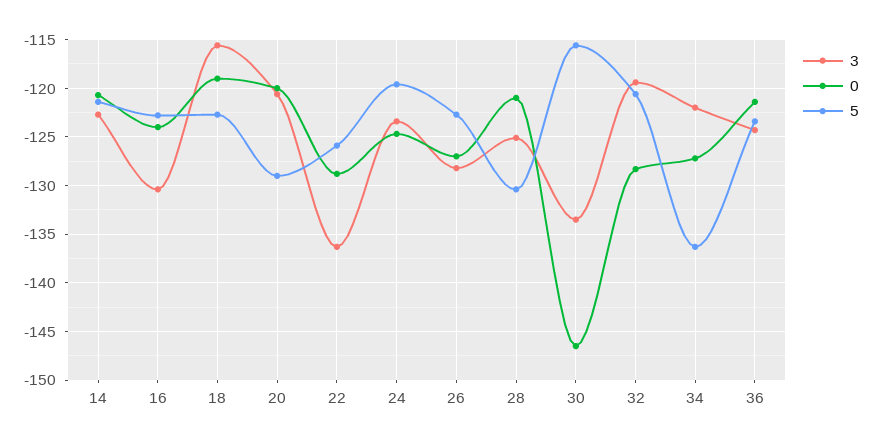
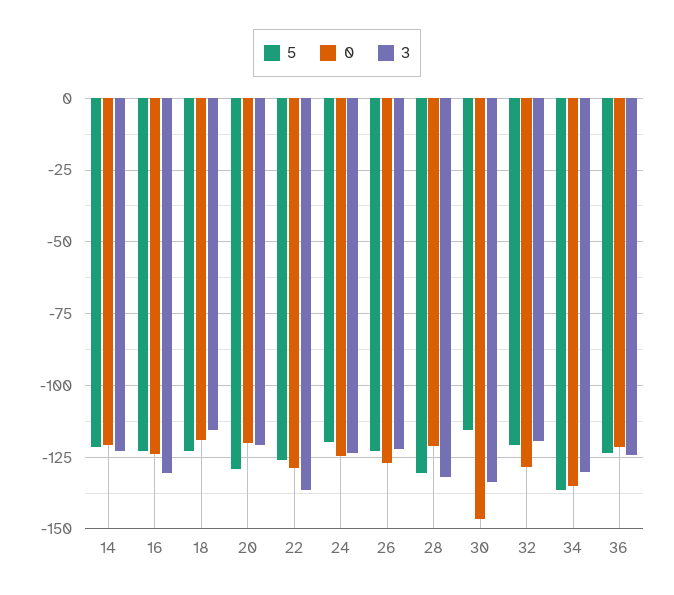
3, 26: -128 -> -122.5
3, 28: -125 -> -132.5
3, 34: -122 -> -130
0, 34: -127 -> -135

